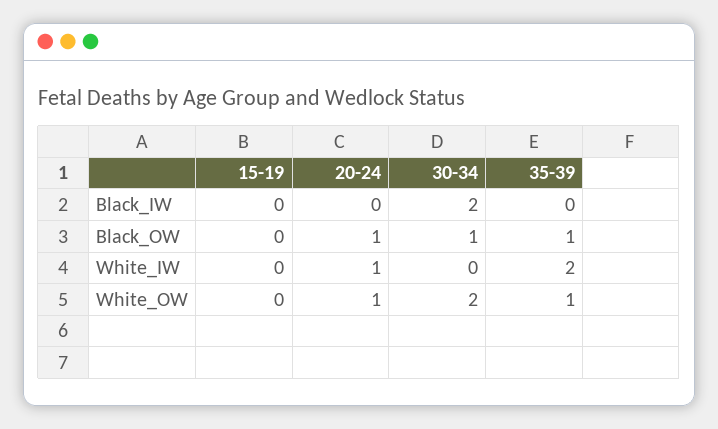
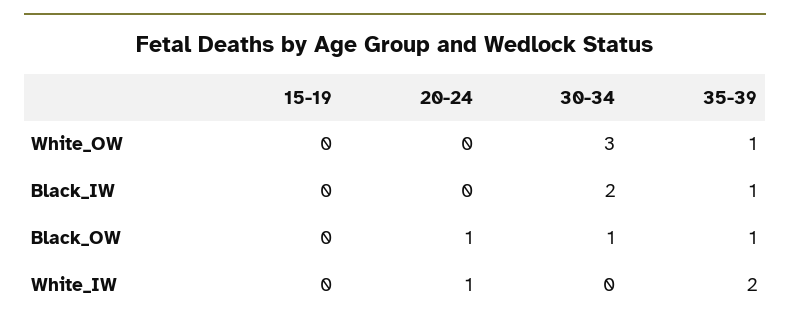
35-39, Black_IW: 0 -> 1
20-24, White_OW: 1 -> 0
30-34, White_OW: 2 -> 3

